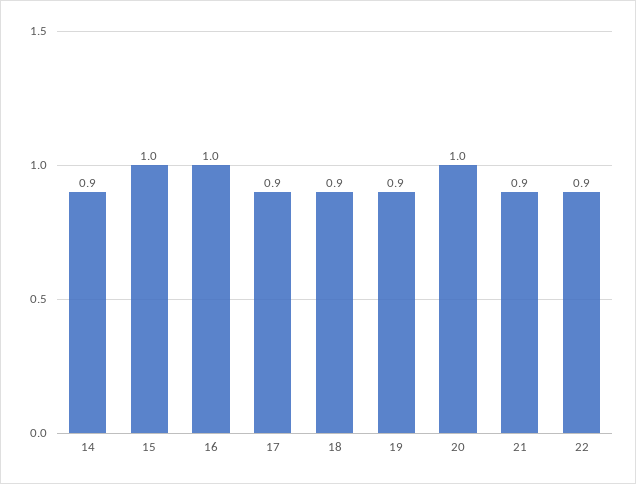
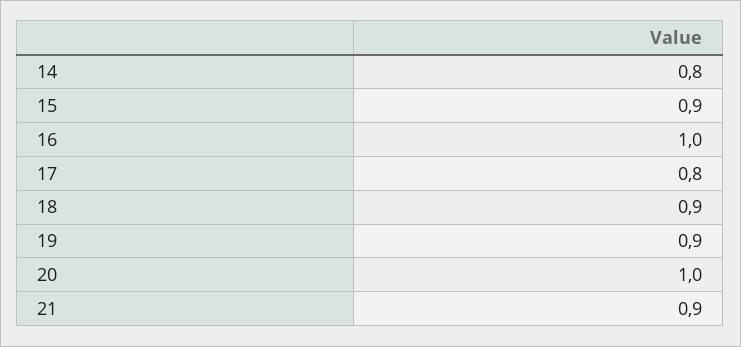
14: 0.9 -> 0.8
15: 1 -> 0.9
17: 0.9 -> 0.8
22: 0.9 -> none

